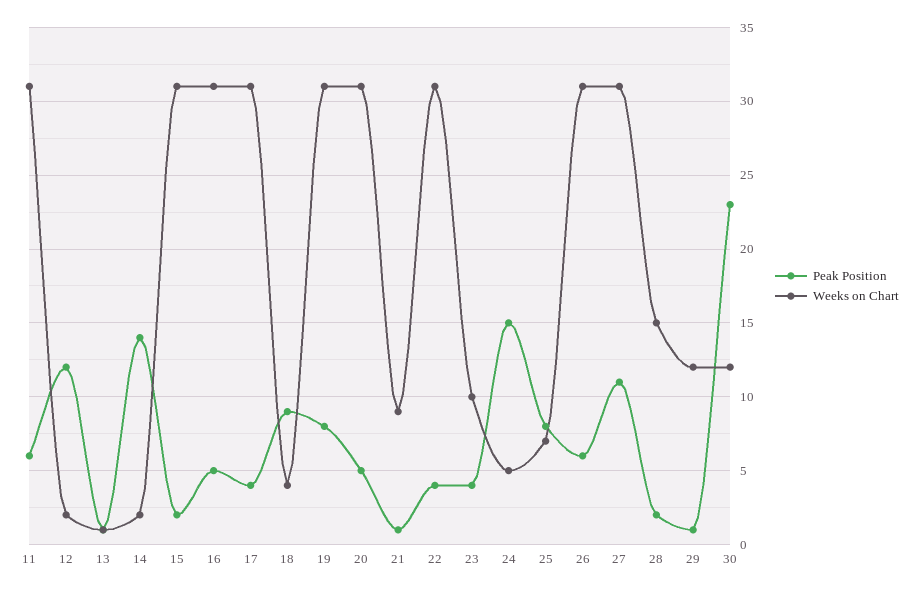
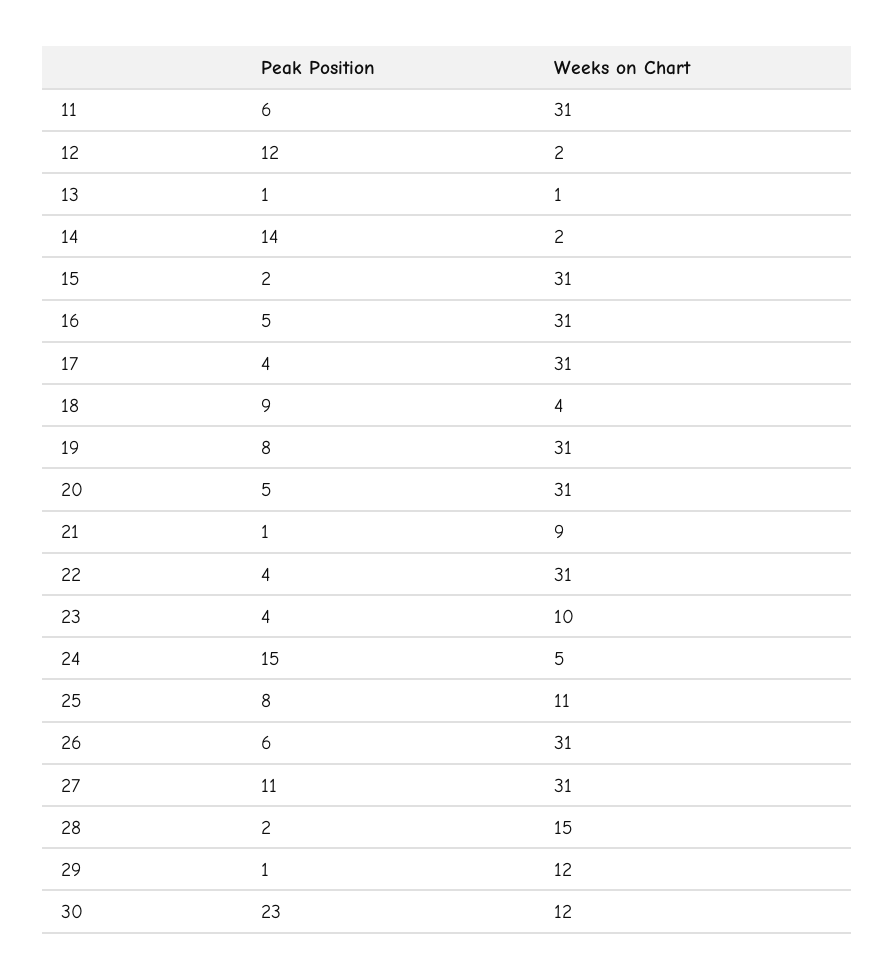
Weeks on Chart, 25: 7 -> 11

